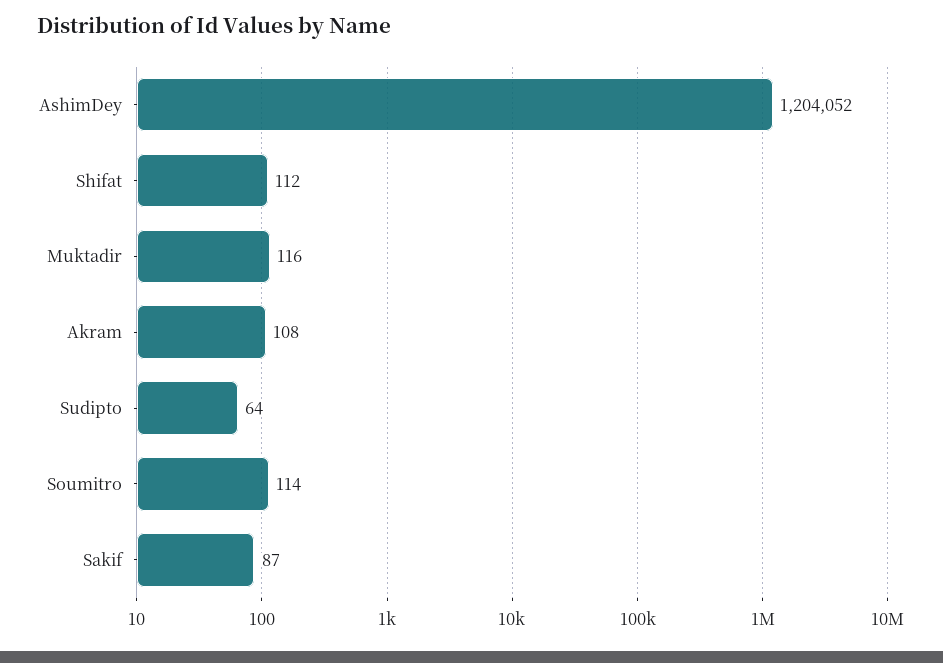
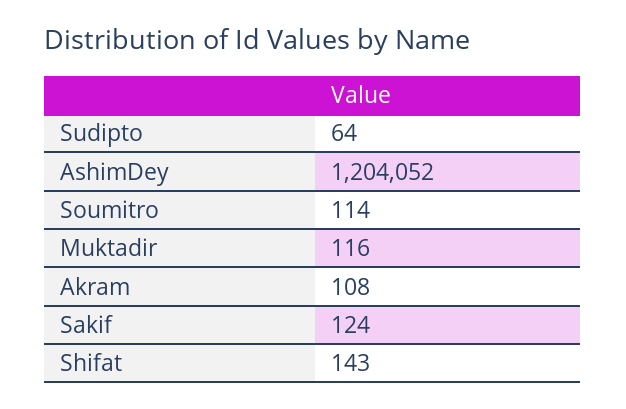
Shifat: 112 -> 143
Sakif: 87 -> 124

